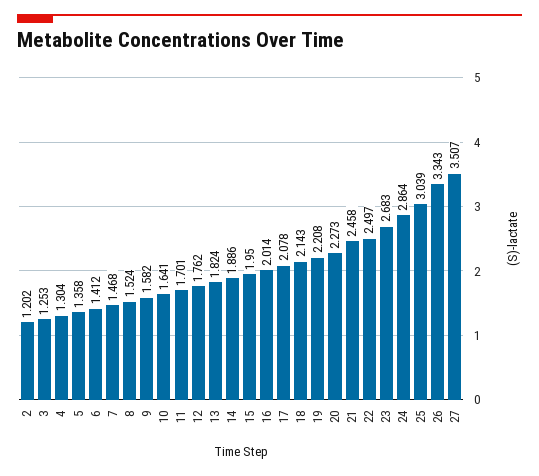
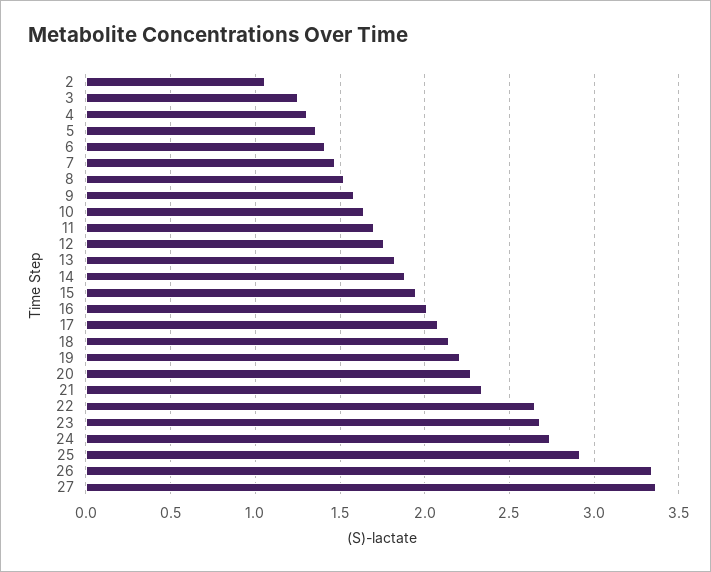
2: 1.202 -> 1.05
21: 2.458 -> 2.35
22: 2.497 -> 2.65
24: 2.864 -> 2.75
25: 3.039 -> 2.9
27: 3.507 -> 3.35

